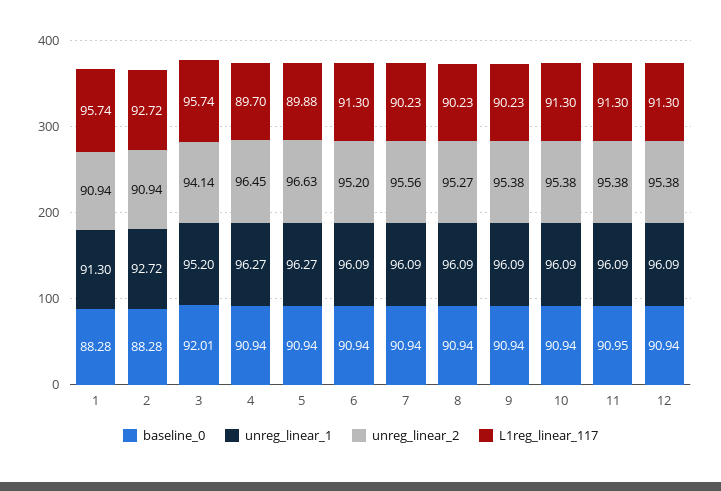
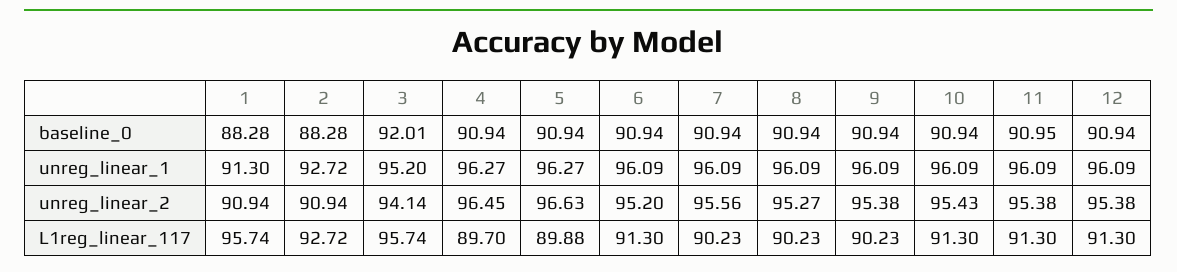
unreg_linear_2, 10: 95.38 -> 95.43

